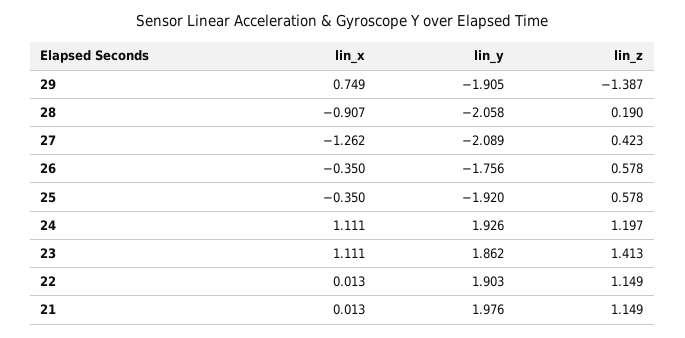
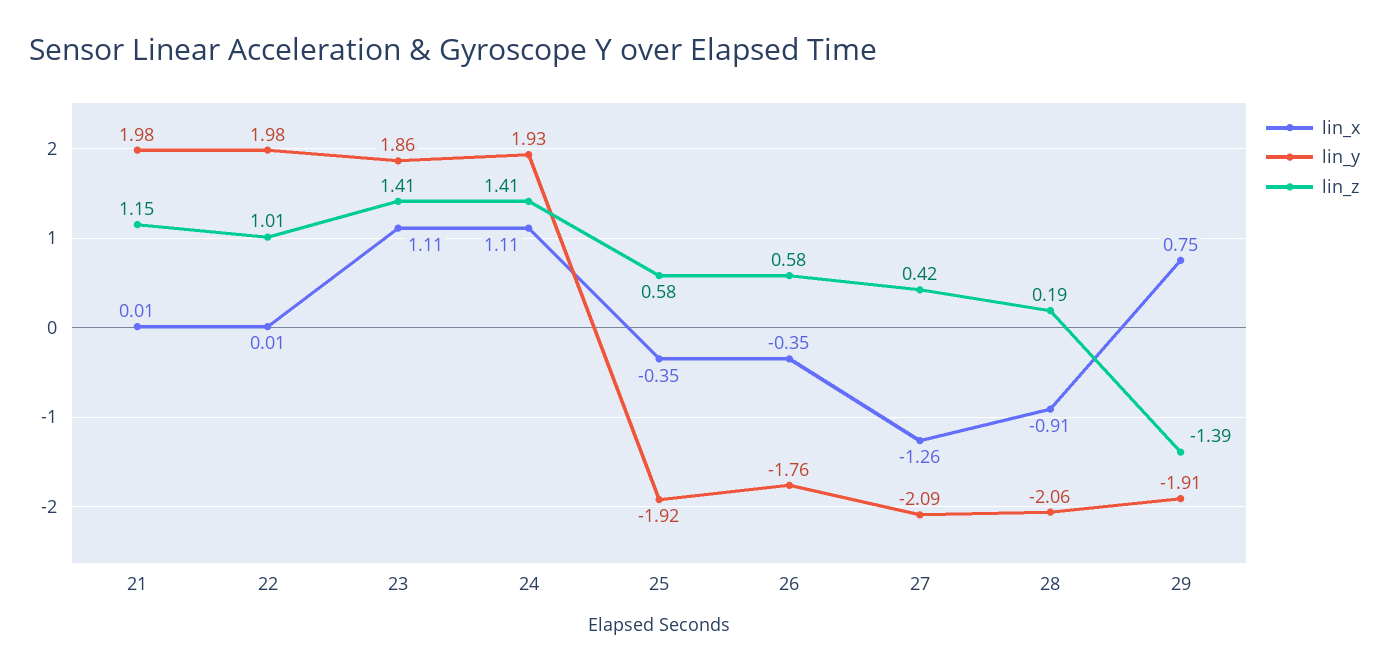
lin_z, 24: 1.197 -> 1.41
lin_y, 22: 1.903 -> 1.98
lin_z, 22: 1.149 -> 1.01

